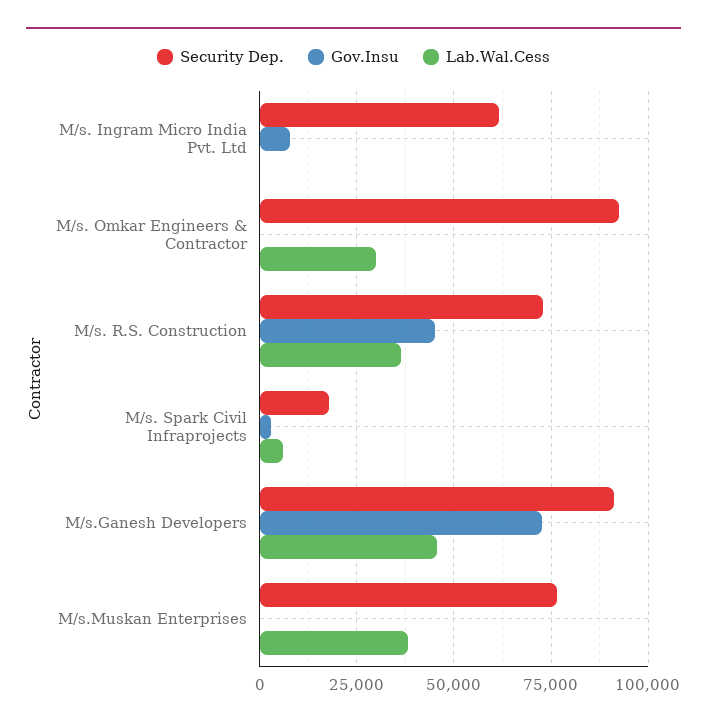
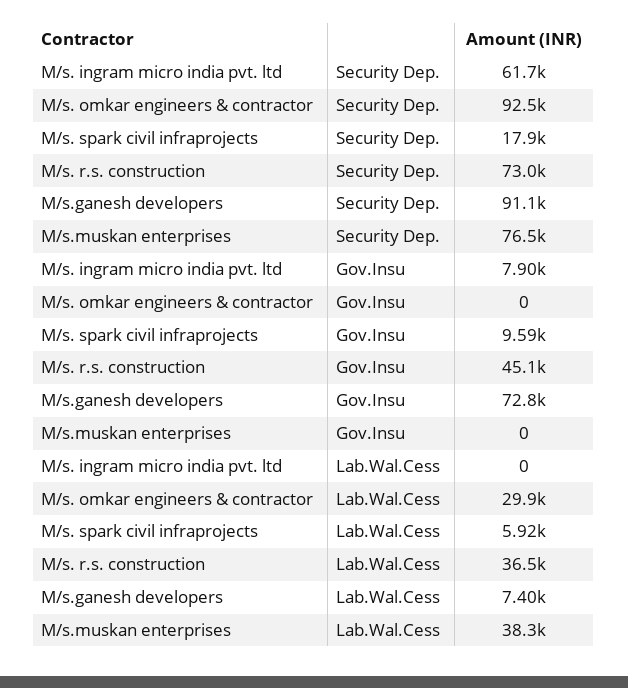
Gov.Insu, M/s. Spark Civil Infraprojects: 2500 -> 9590
Lab.Wal.Cess, M/s.Ganesh Developers: 45000 -> 7400

